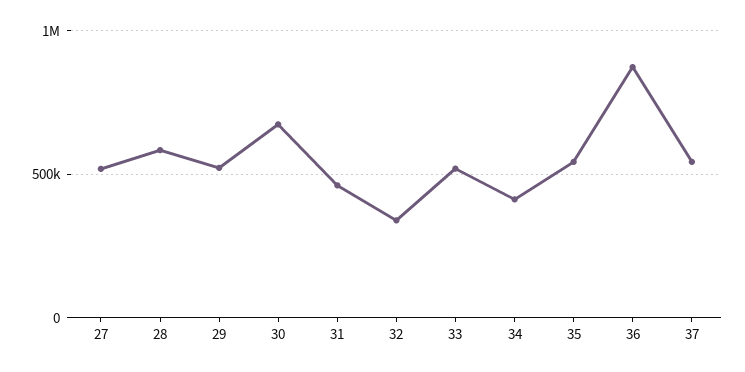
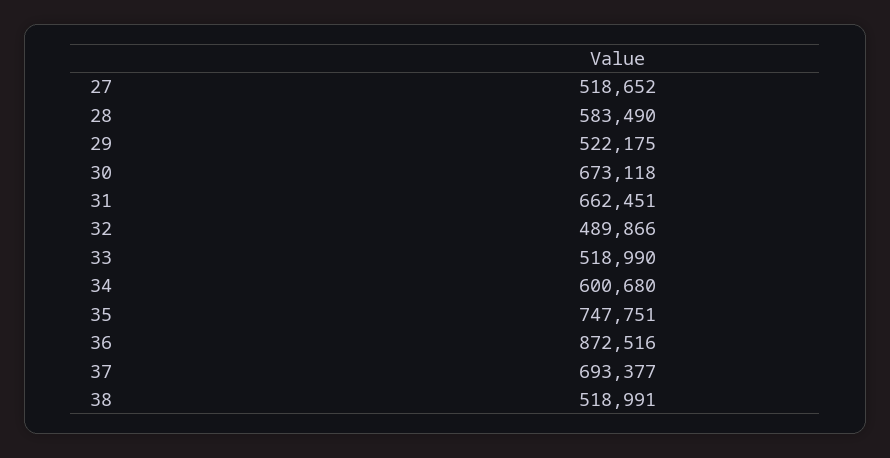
31: 450000 -> 662451
32: 350000 -> 489866
34: 400000 -> 600680
35: 550000 -> 747751
37: 550000 -> 693377
38: none -> 518991

